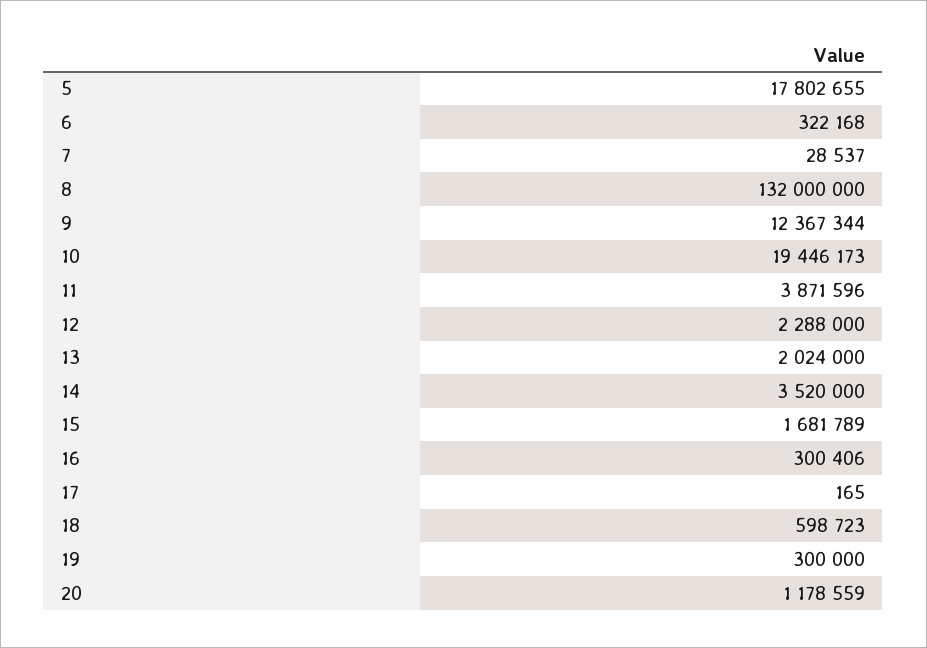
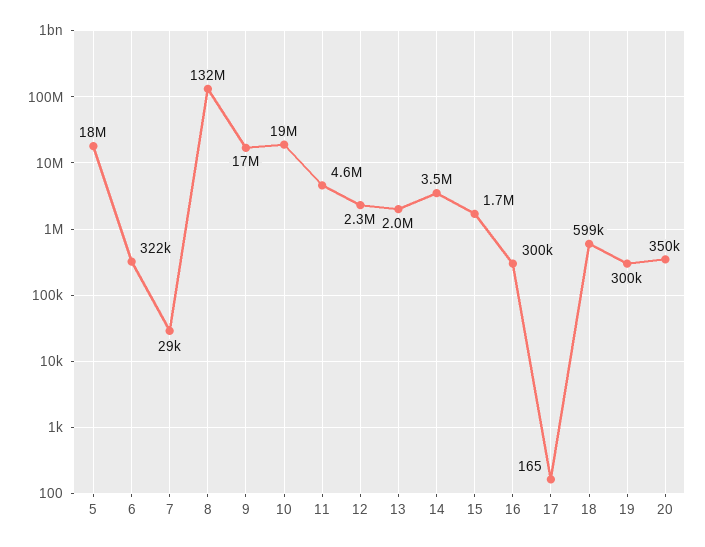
9: 12367344 -> 17000000
11: 3871596 -> 4600000
20: 1178559 -> 350000

